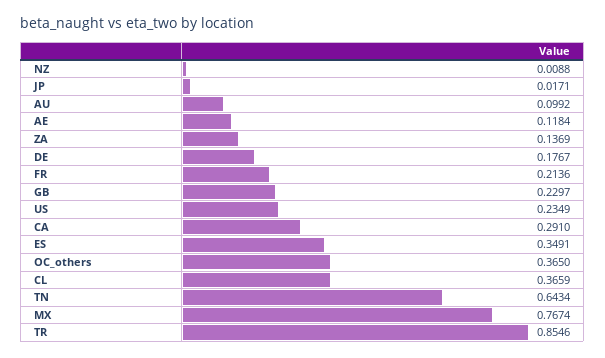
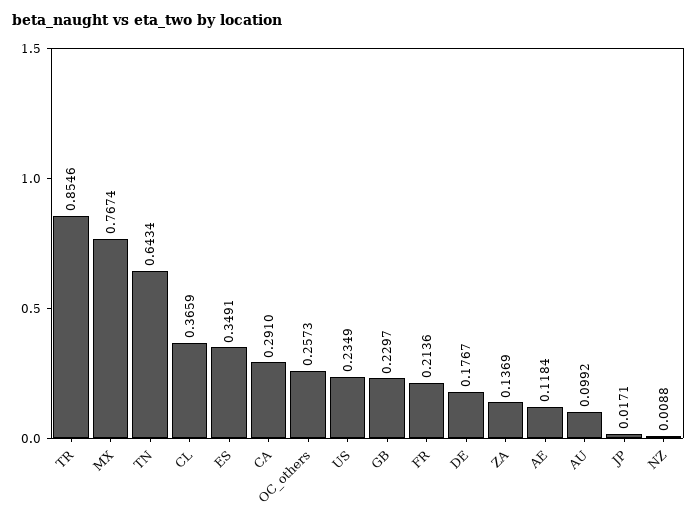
OC_others: 0.365 -> 0.2573

